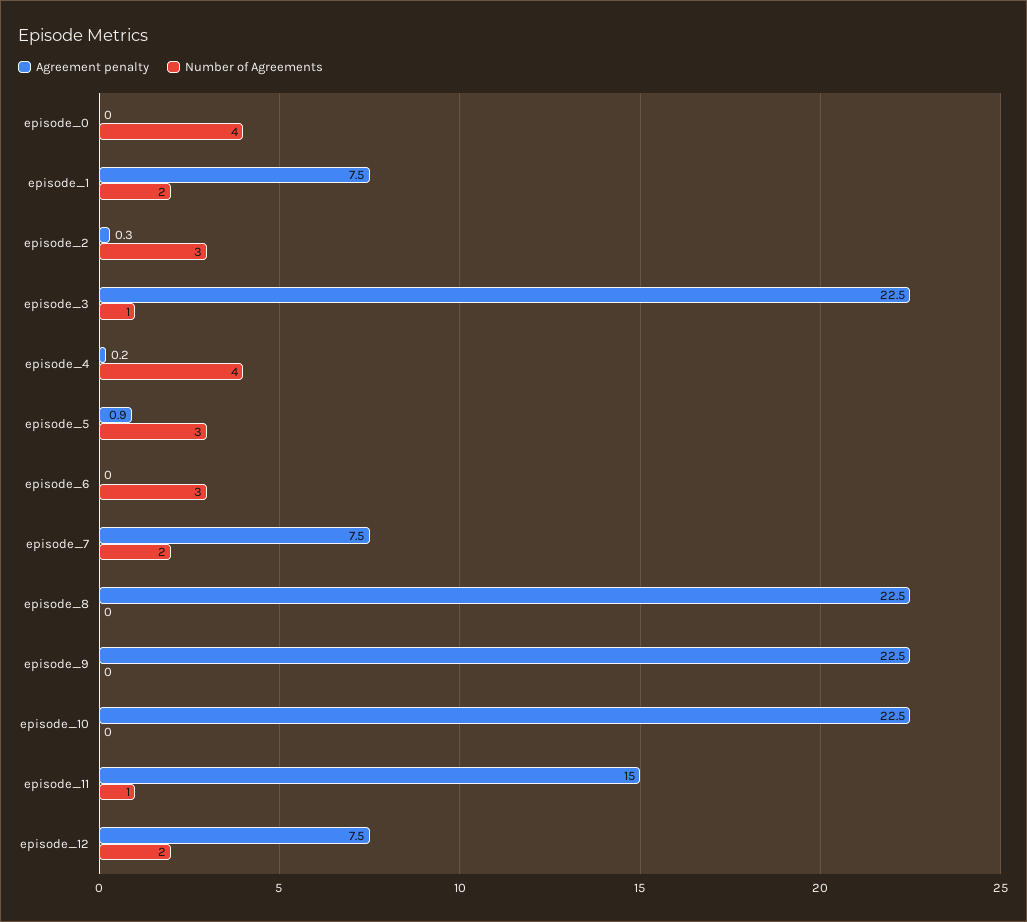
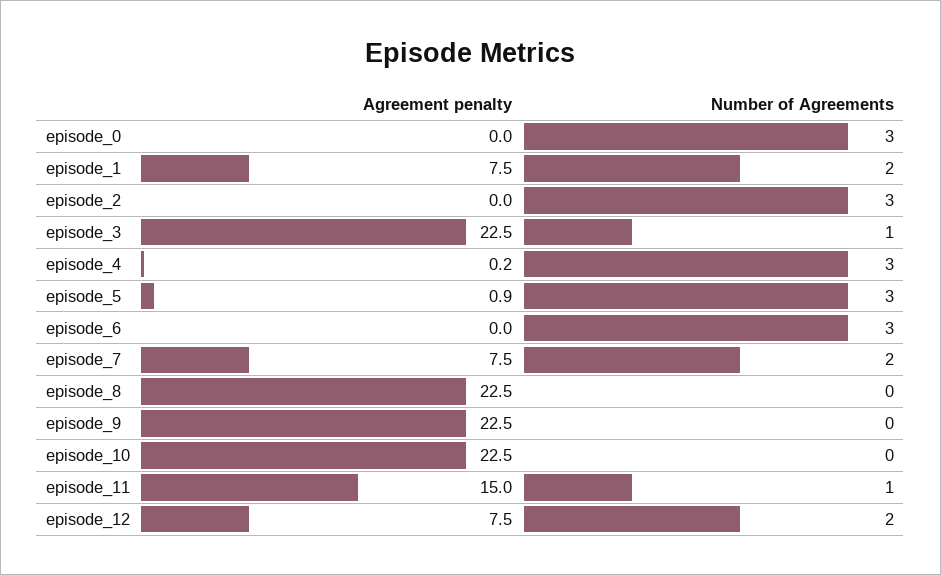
Number of Agreements, episode_0: 4 -> 3
Agreement penalty, episode_2: 0.3 -> 0
Number of Agreements, episode_4: 4 -> 3

